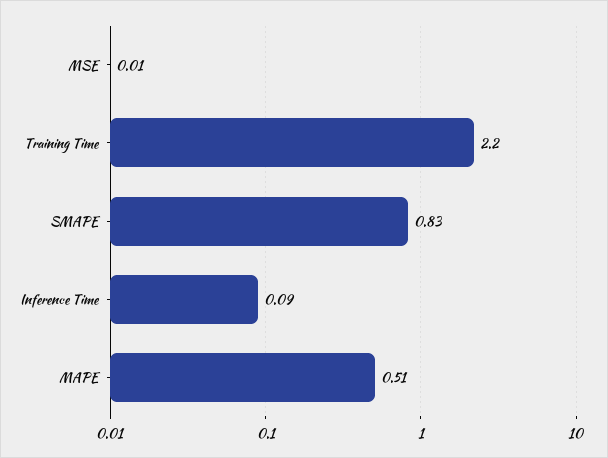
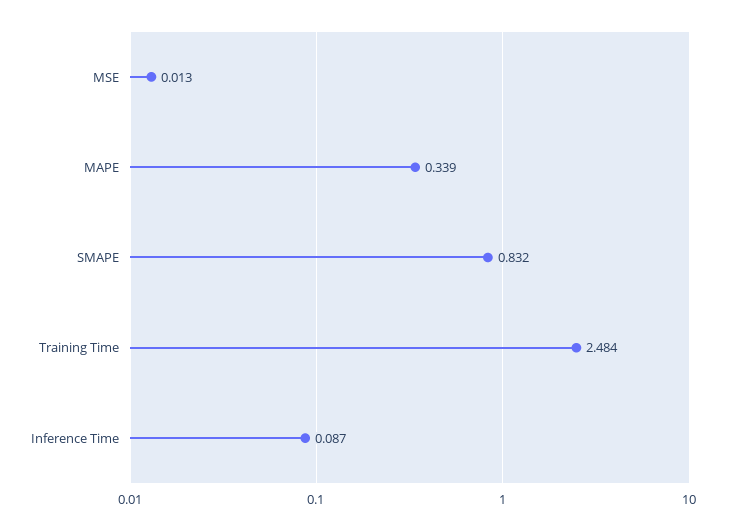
Training Time: 2.2 -> 2.484
MAPE: 0.51 -> 0.339

